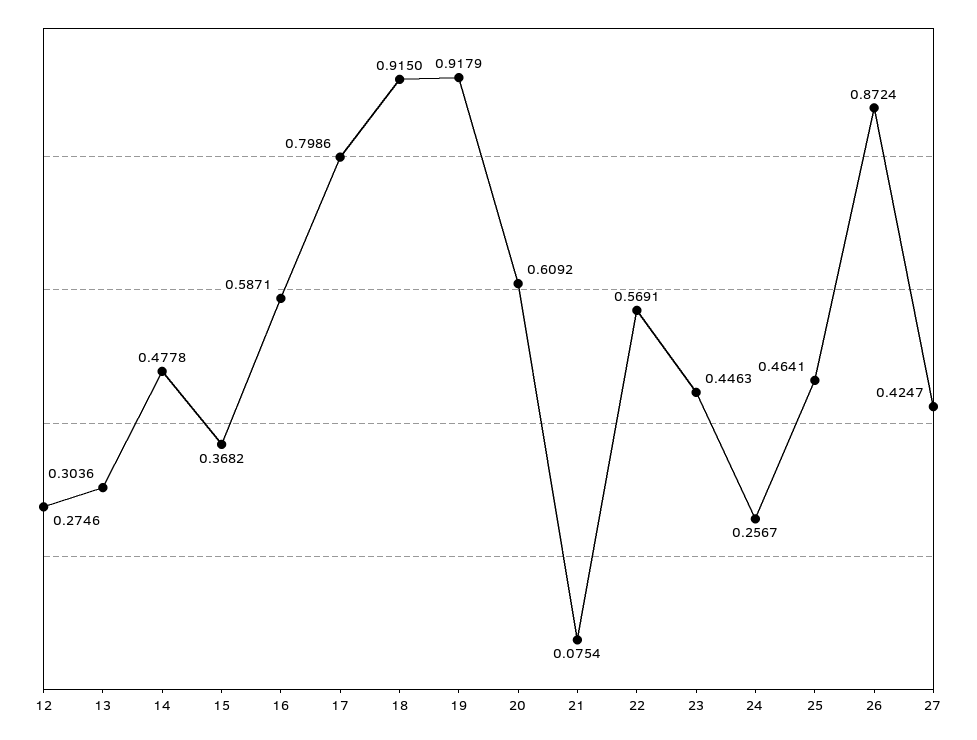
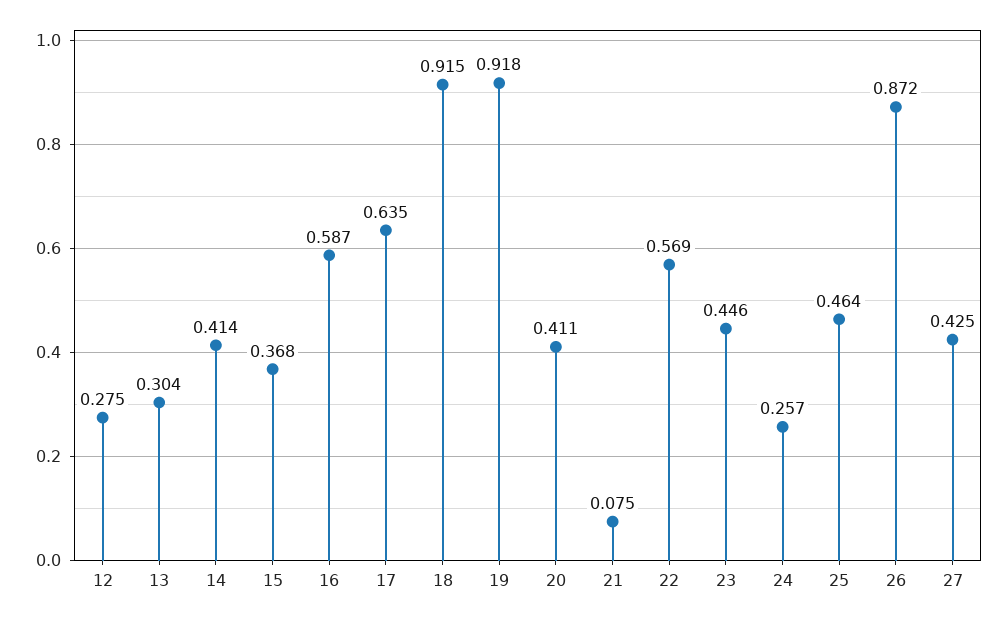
14: 0.4778 -> 0.414
17: 0.7986 -> 0.635
20: 0.6092 -> 0.411

